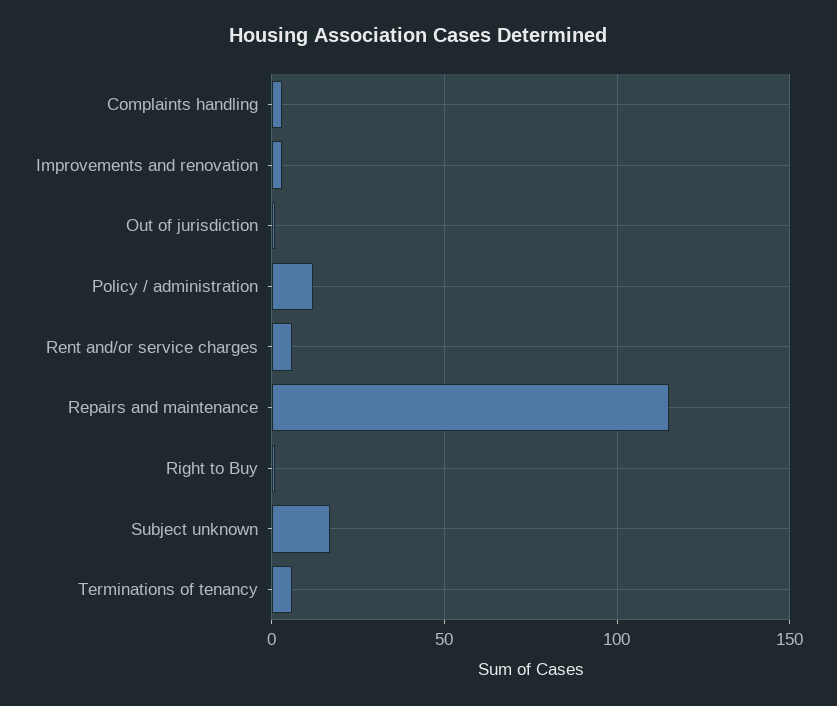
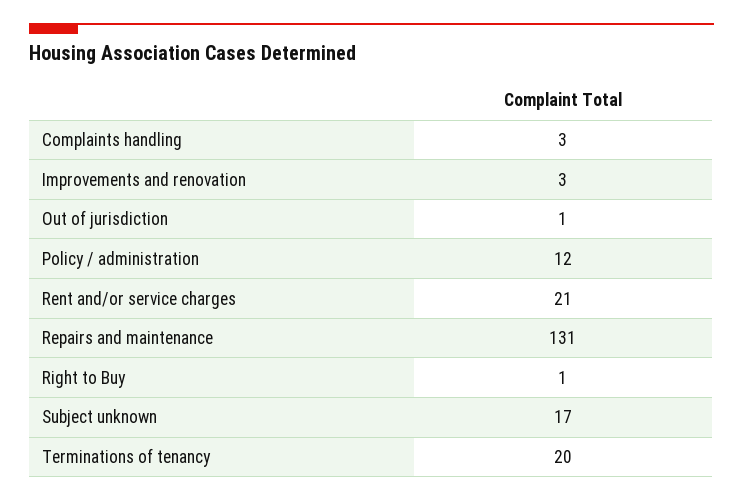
Rent and/or service charges: 5 -> 21
Repairs and maintenance: 115 -> 131
Terminations of tenancy: 5 -> 20

